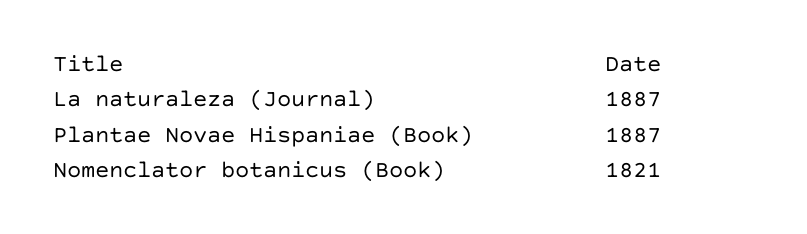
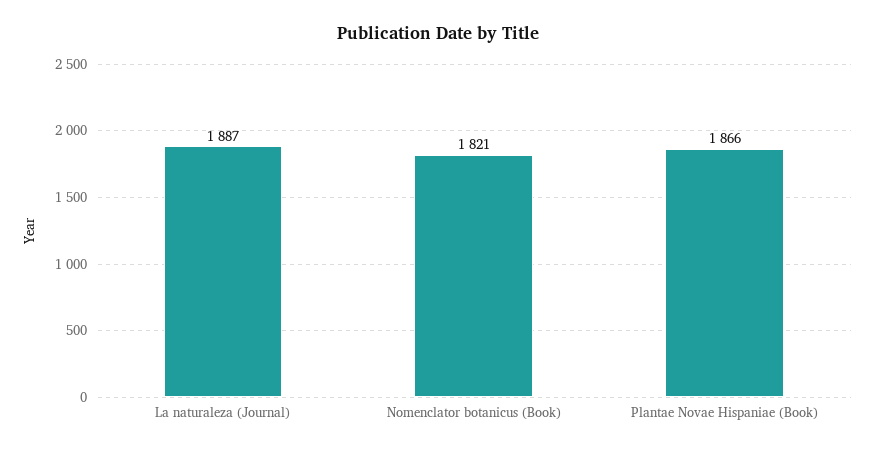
Plantae Novae Hispaniae (Book): 1887 -> 1866

